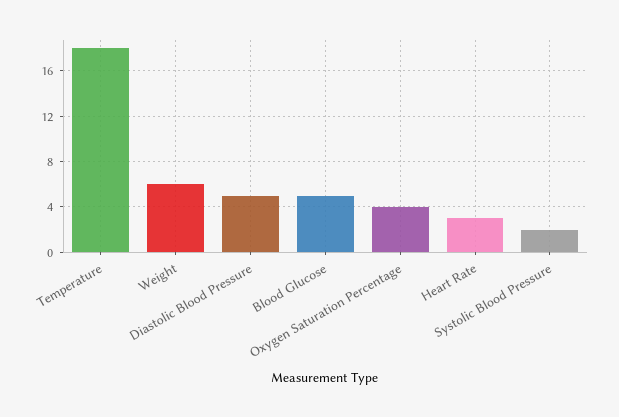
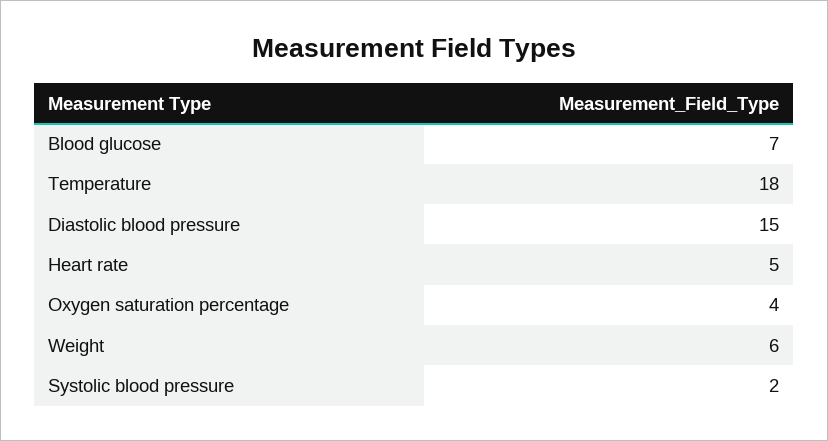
Diastolic Blood Pressure: 5 -> 15
Blood Glucose: 5 -> 7
Heart Rate: 3 -> 5

